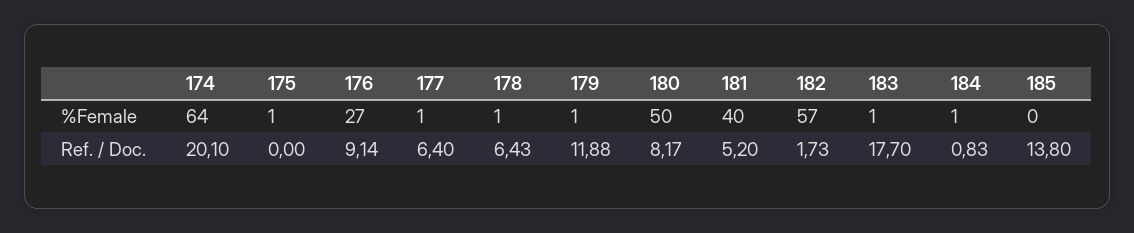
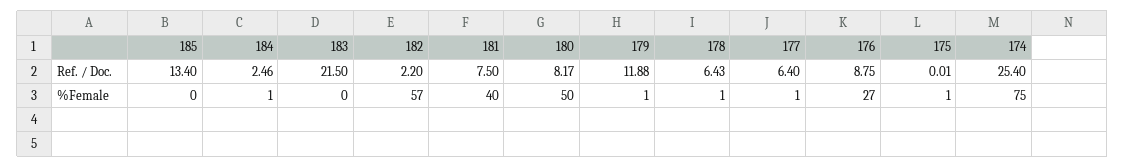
174, %Female: 64 -> 75
183, %Female: 1 -> 0
174, Ref. / Doc.: 20.1 -> 25.4
175, Ref. / Doc.: 0 -> 0.01
176, Ref. / Doc.: 9.14 -> 8.75
181, Ref. / Doc.: 5.2 -> 7.5
182, Ref. / Doc.: 1.73 -> 2.2
183, Ref. / Doc.: 17.7 -> 21.5
184, Ref. / Doc.: 0.83 -> 2.46
185, Ref. / Doc.: 13.8 -> 13.4

